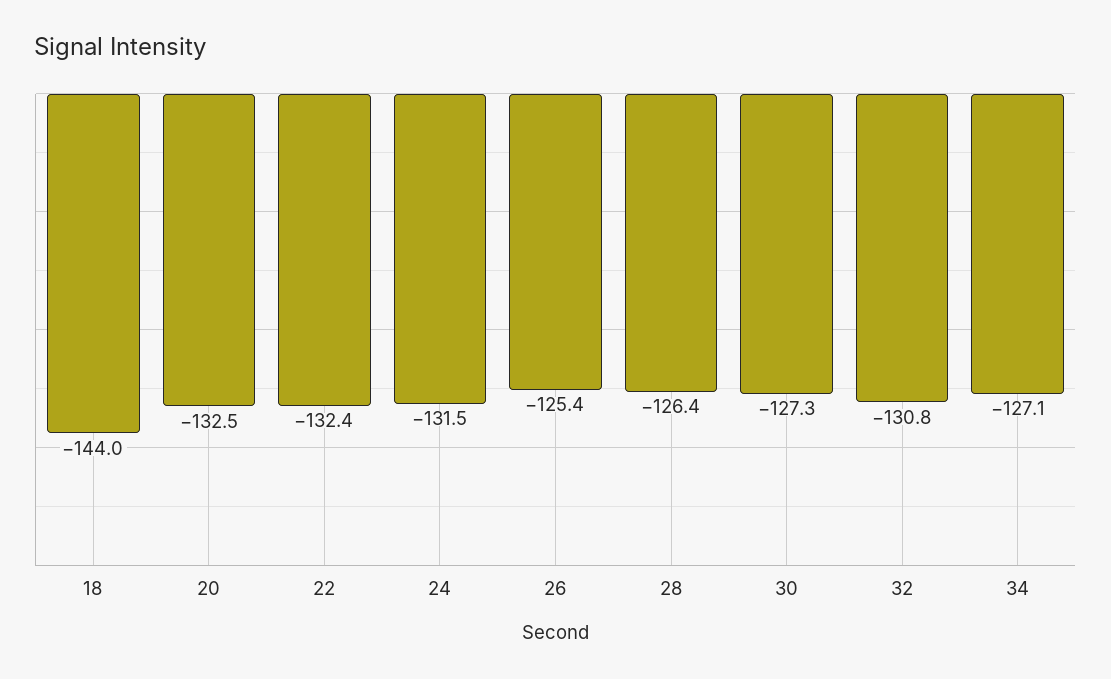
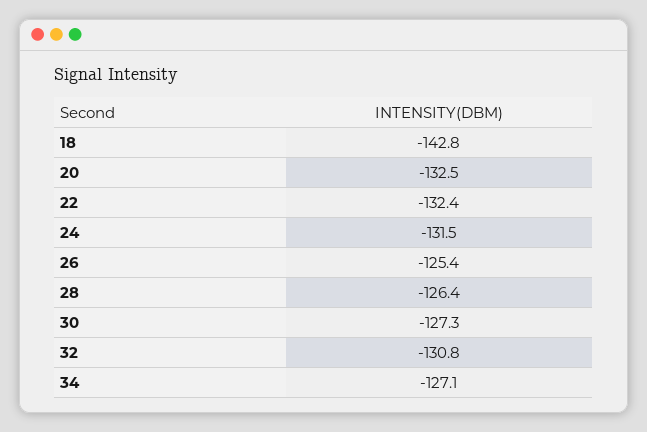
18: -144 -> -142.8

